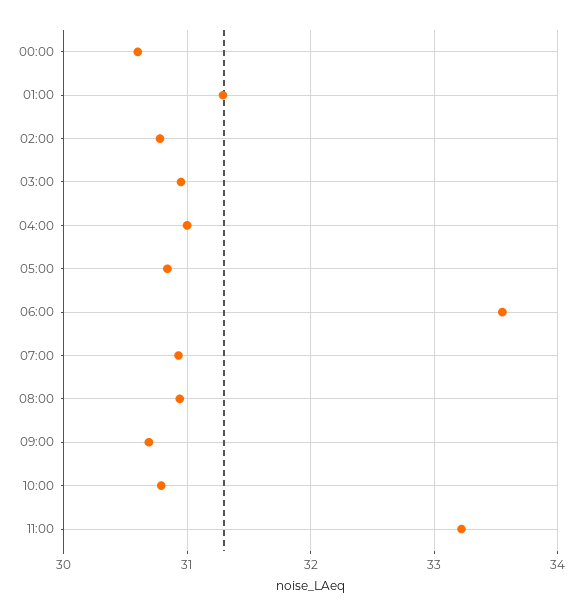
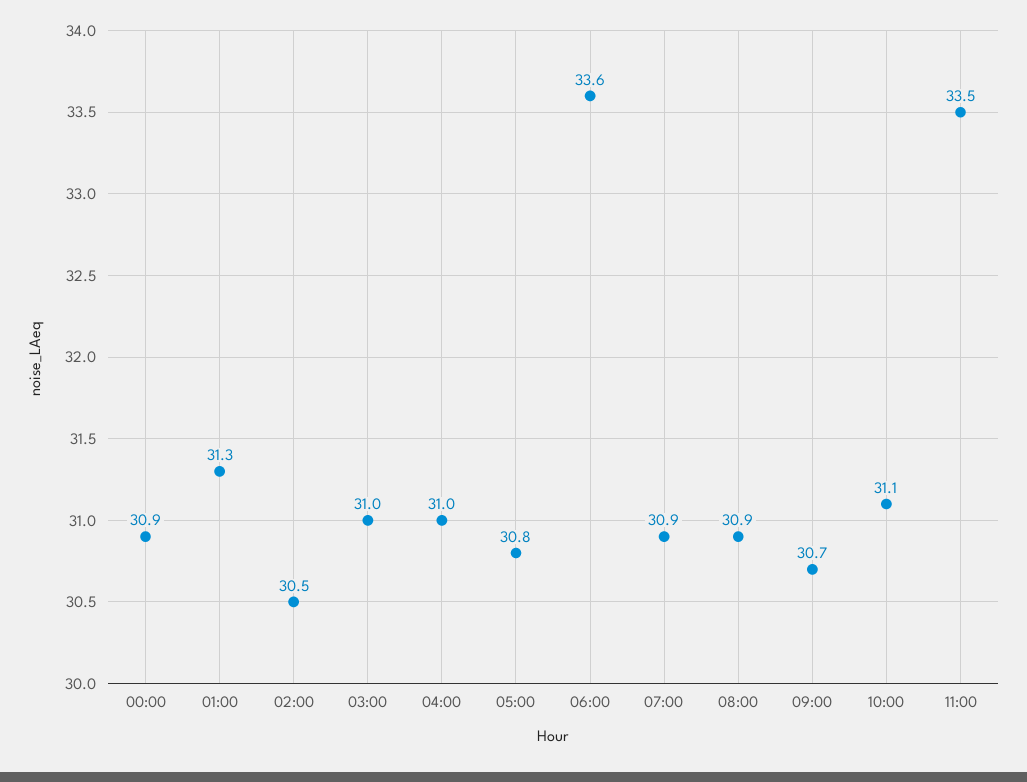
00:00: 30.6 -> 30.9
02:00: 30.8 -> 30.5
10:00: 30.8 -> 31.1
11:00: 33.2 -> 33.5

